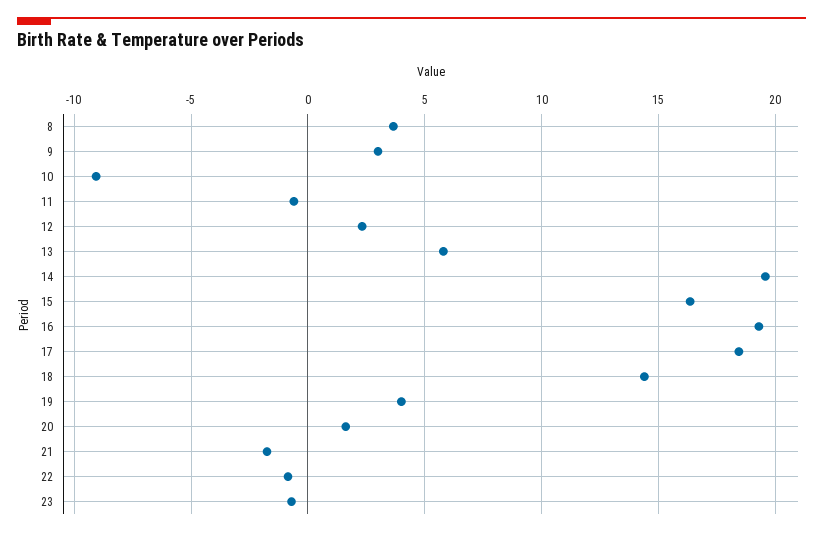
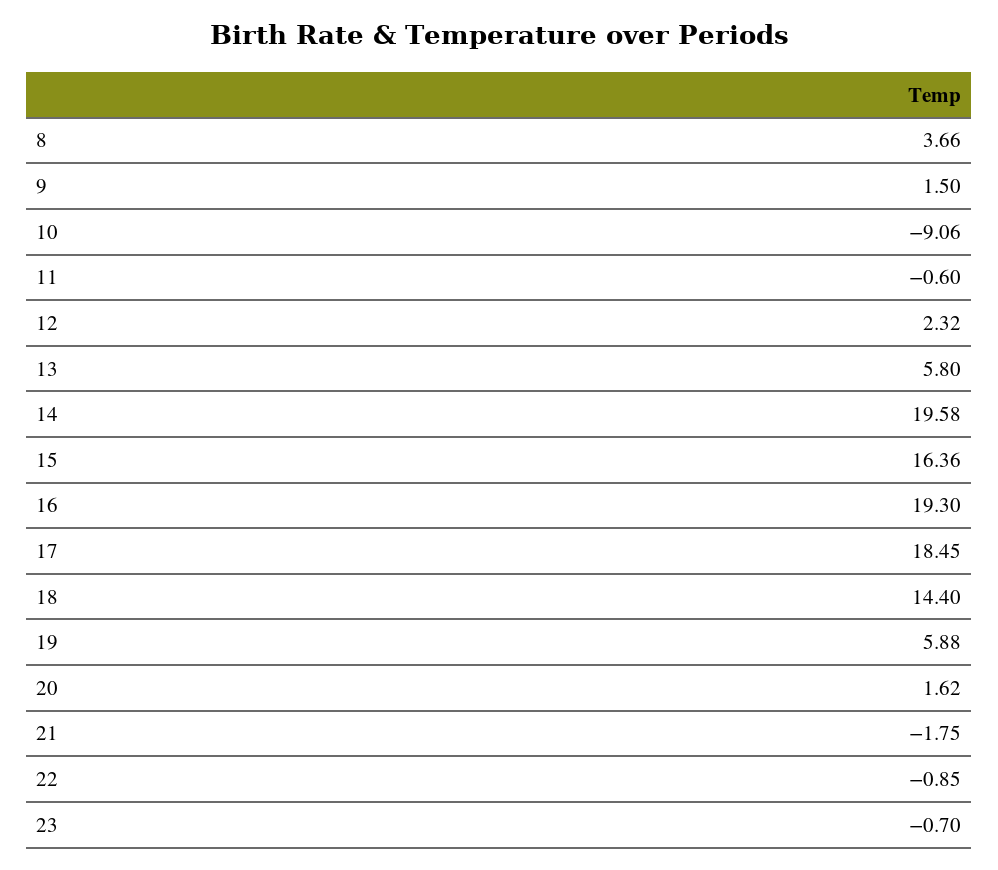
9: 3 -> 1.5
19: 4 -> 5.88

